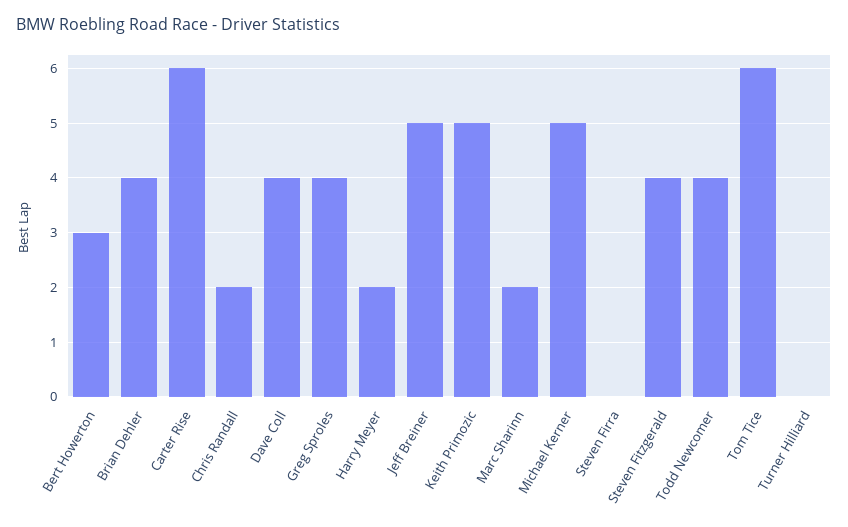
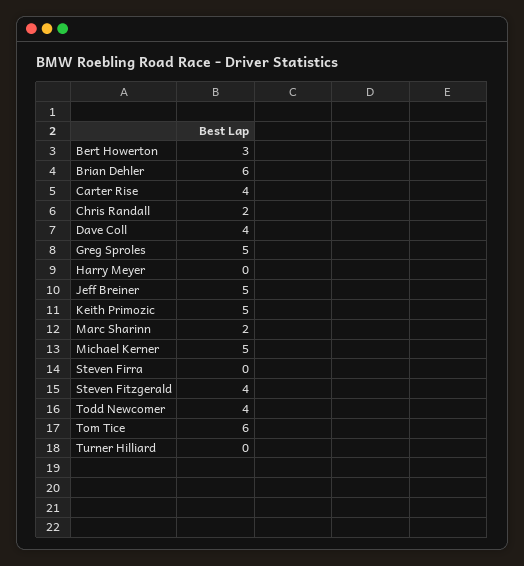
Brian Dehler: 4 -> 6
Carter Rise: 6 -> 4
Greg Sproles: 4 -> 5
Harry Meyer: 2 -> 0

